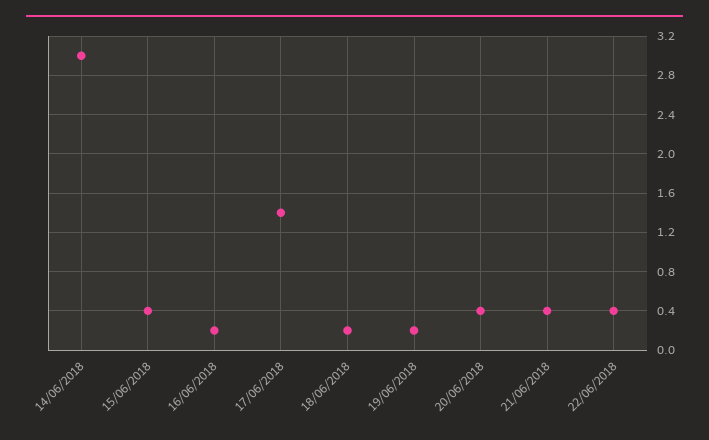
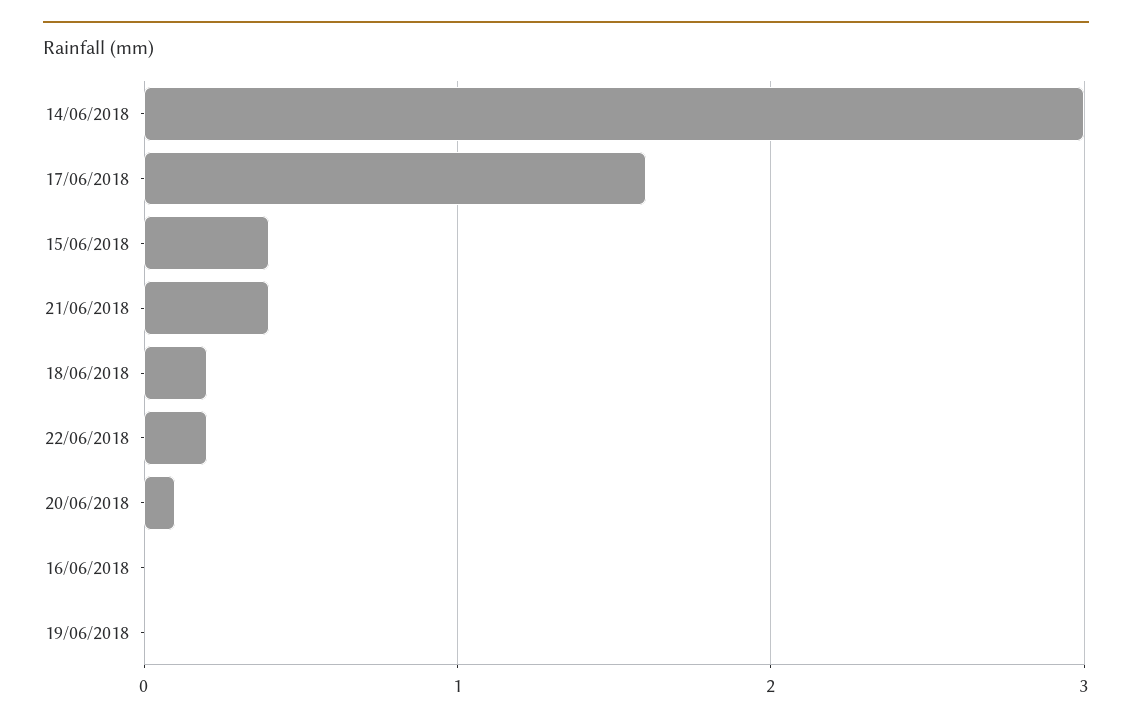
16/06/2018: 0.2 -> 0
17/06/2018: 1.4 -> 1.6
19/06/2018: 0.2 -> 0
20/06/2018: 0.4 -> 0.1
22/06/2018: 0.4 -> 0.2

